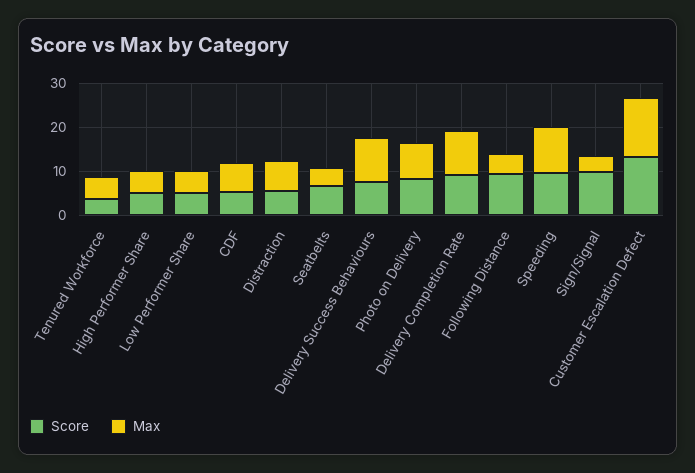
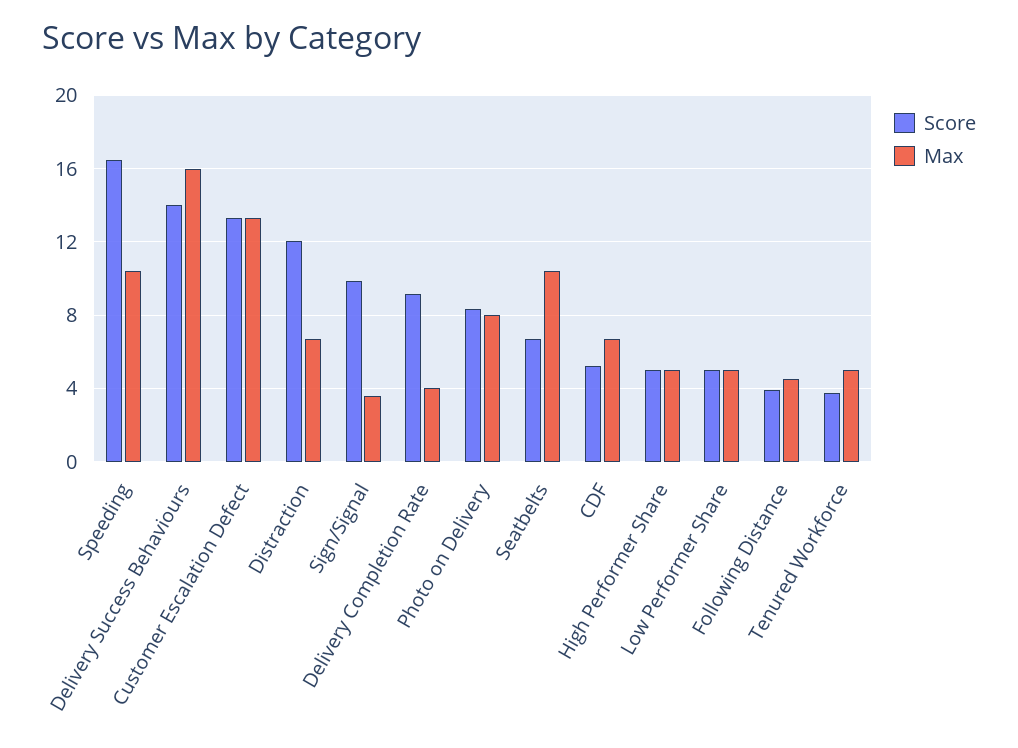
Score, Distraction: 6 -> 12
Max, Seatbelts: 4 -> 10.5
Score, Delivery Success Behaviours: 8 -> 14
Max, Delivery Success Behaviours: 10 -> 16
Max, Delivery Completion Rate: 10 -> 4
Score, Following Distance: 10 -> 4
Score, Speeding: 10 -> 16.5

